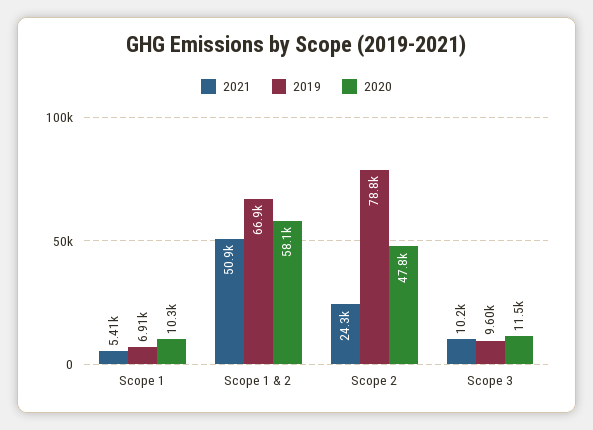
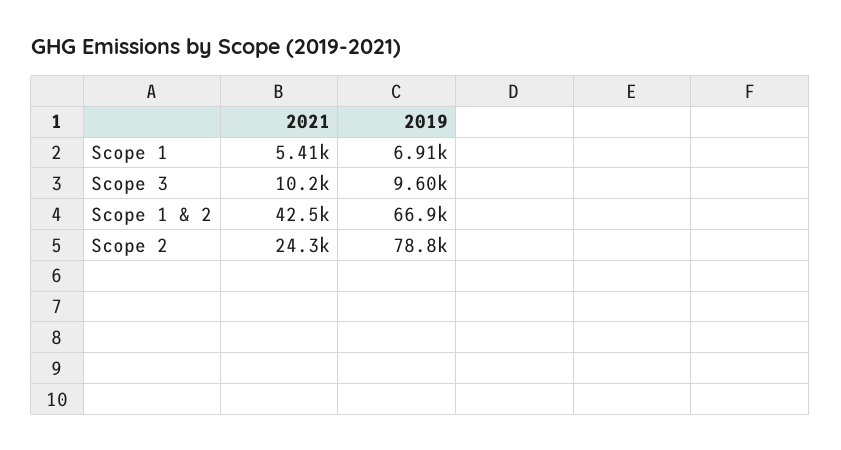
2020, Scope 1: 10300 -> none
2021, Scope 1 & 2: 50900 -> 42500
2020, Scope 1 & 2: 58100 -> none
2020, Scope 2: 47800 -> none
2020, Scope 3: 11500 -> none

